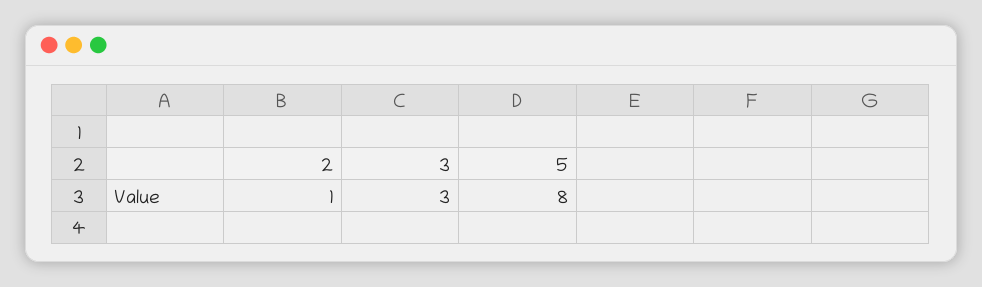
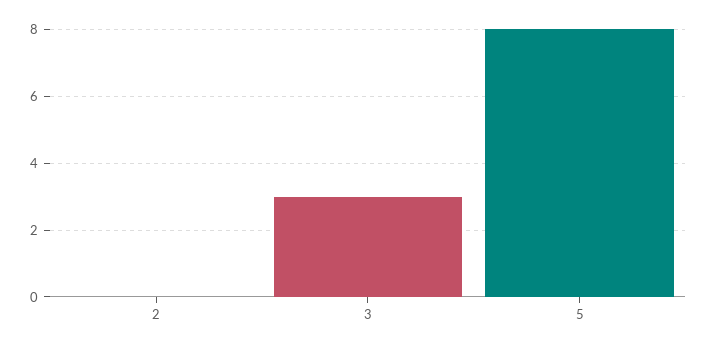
2: 1 -> 0

